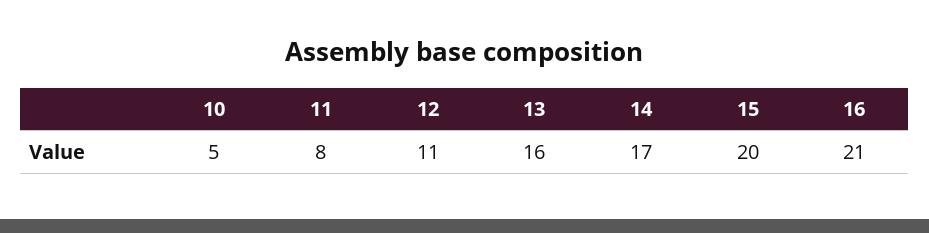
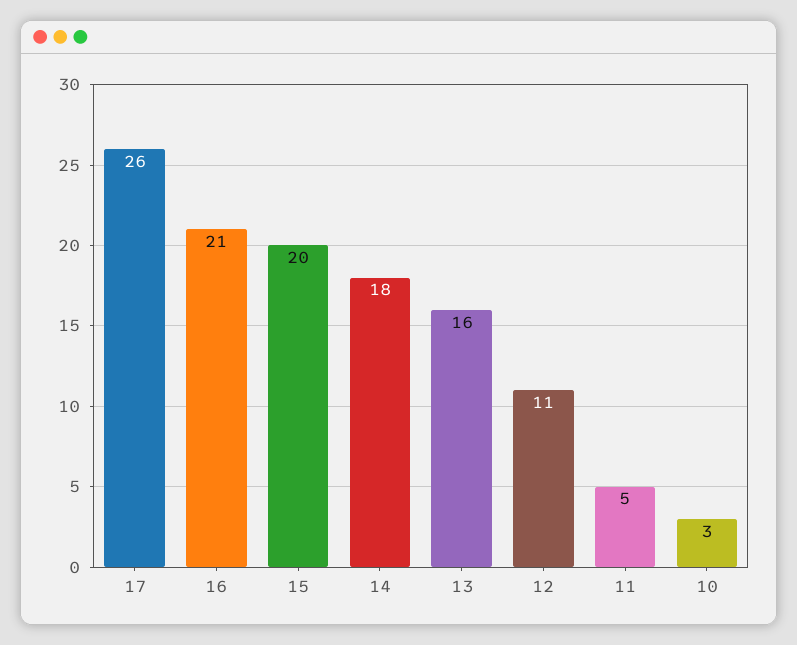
10: 5 -> 3
11: 8 -> 5
14: 17 -> 18
17: none -> 26

